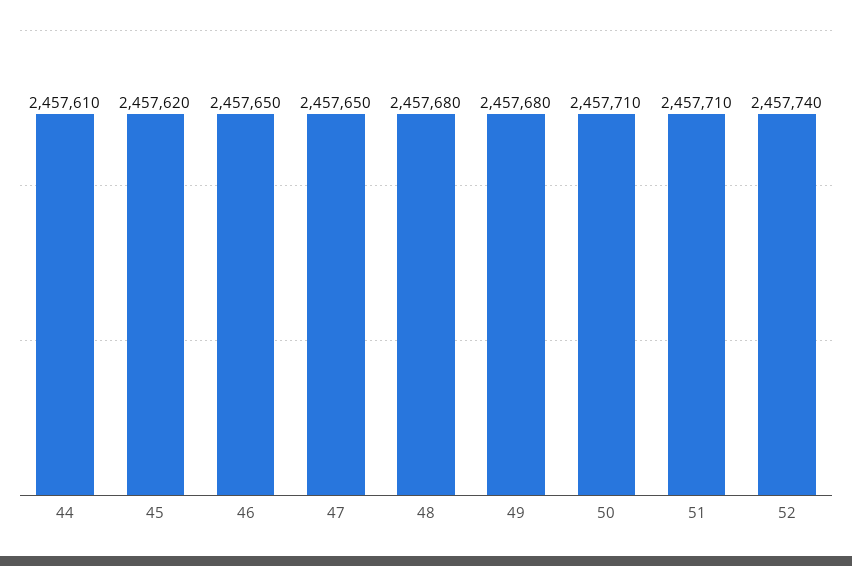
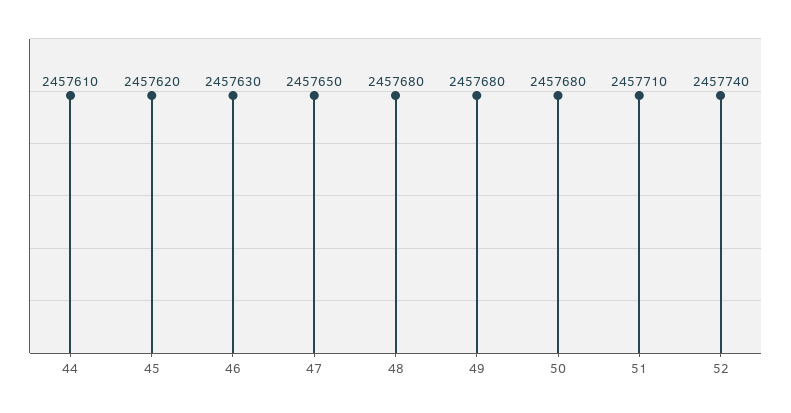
46: 2457650 -> 2457630
50: 2457710 -> 2457680

